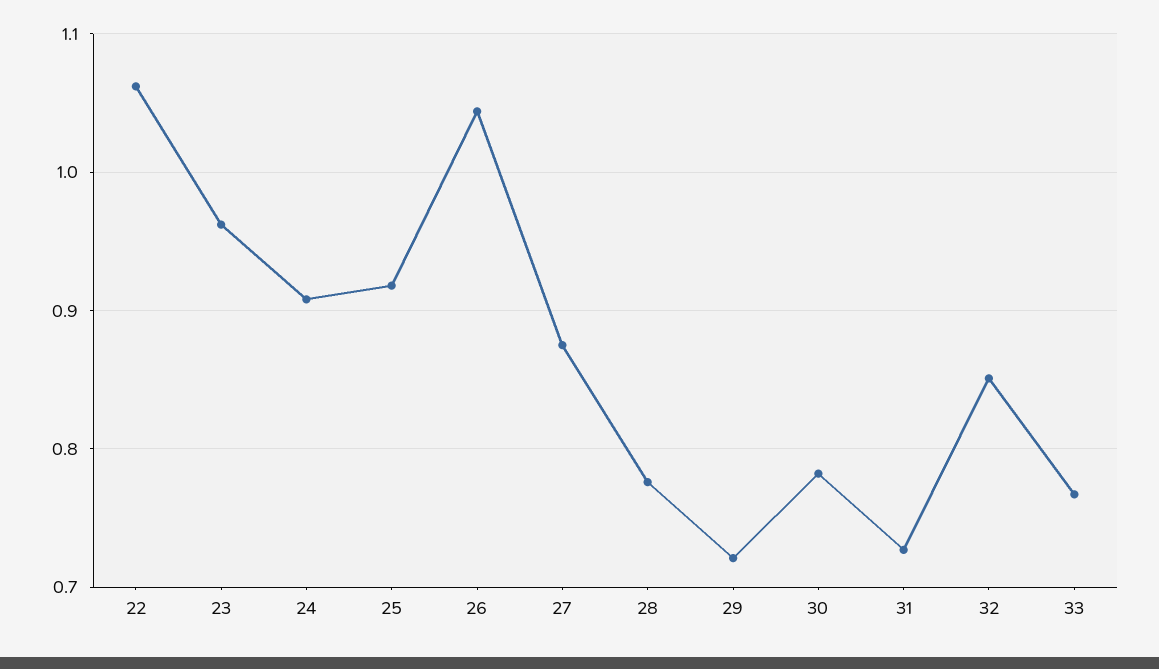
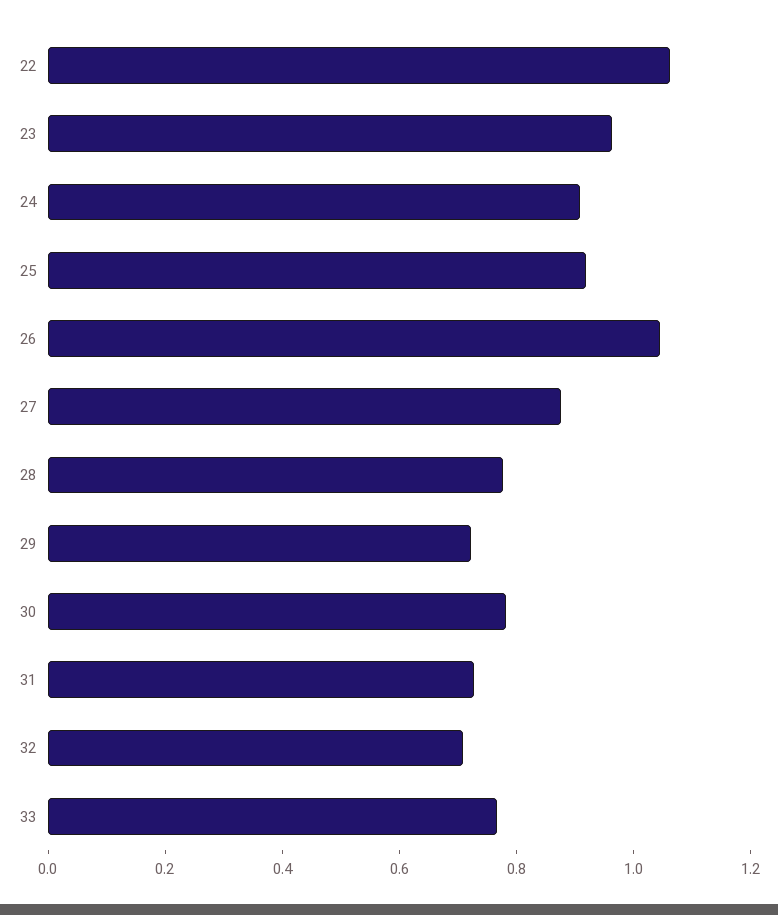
32: 0.85 -> 0.7

